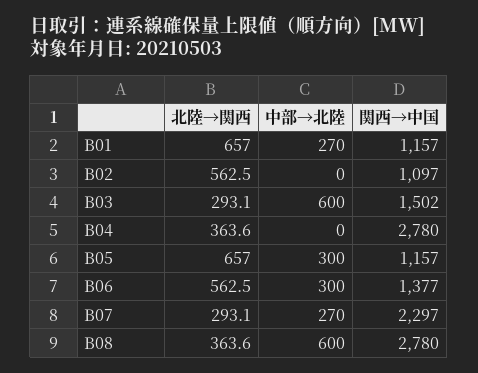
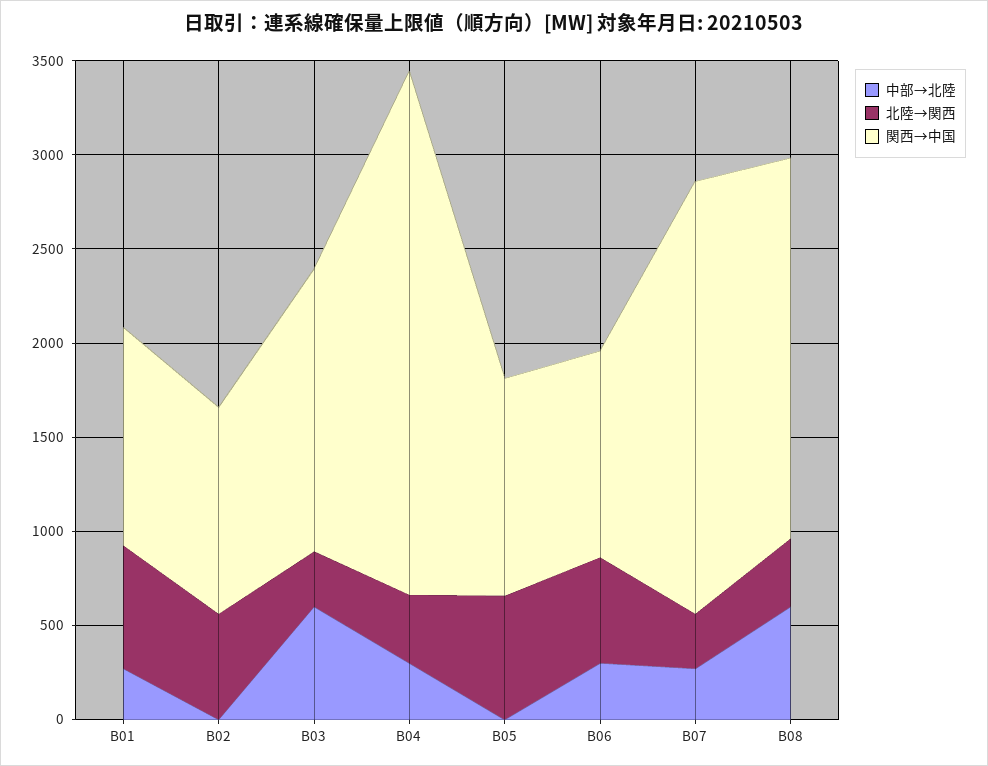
中部→北陸, B04: 0 -> 300
中部→北陸, B05: 300 -> 0
関西→中国, B06: 1377 -> 1100
関西→中国, B08: 2780 -> 2000

